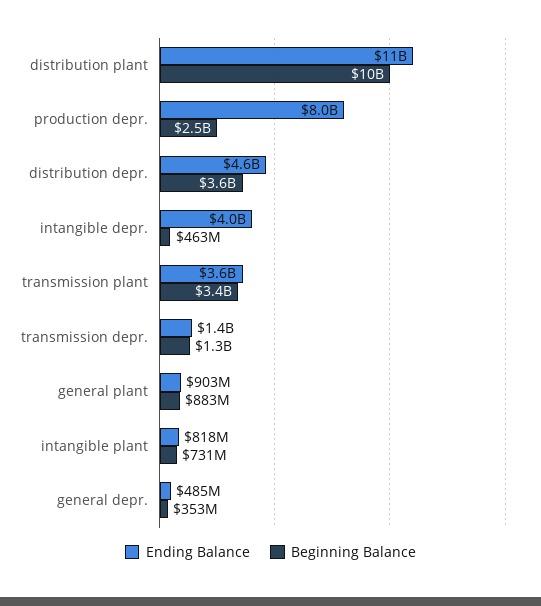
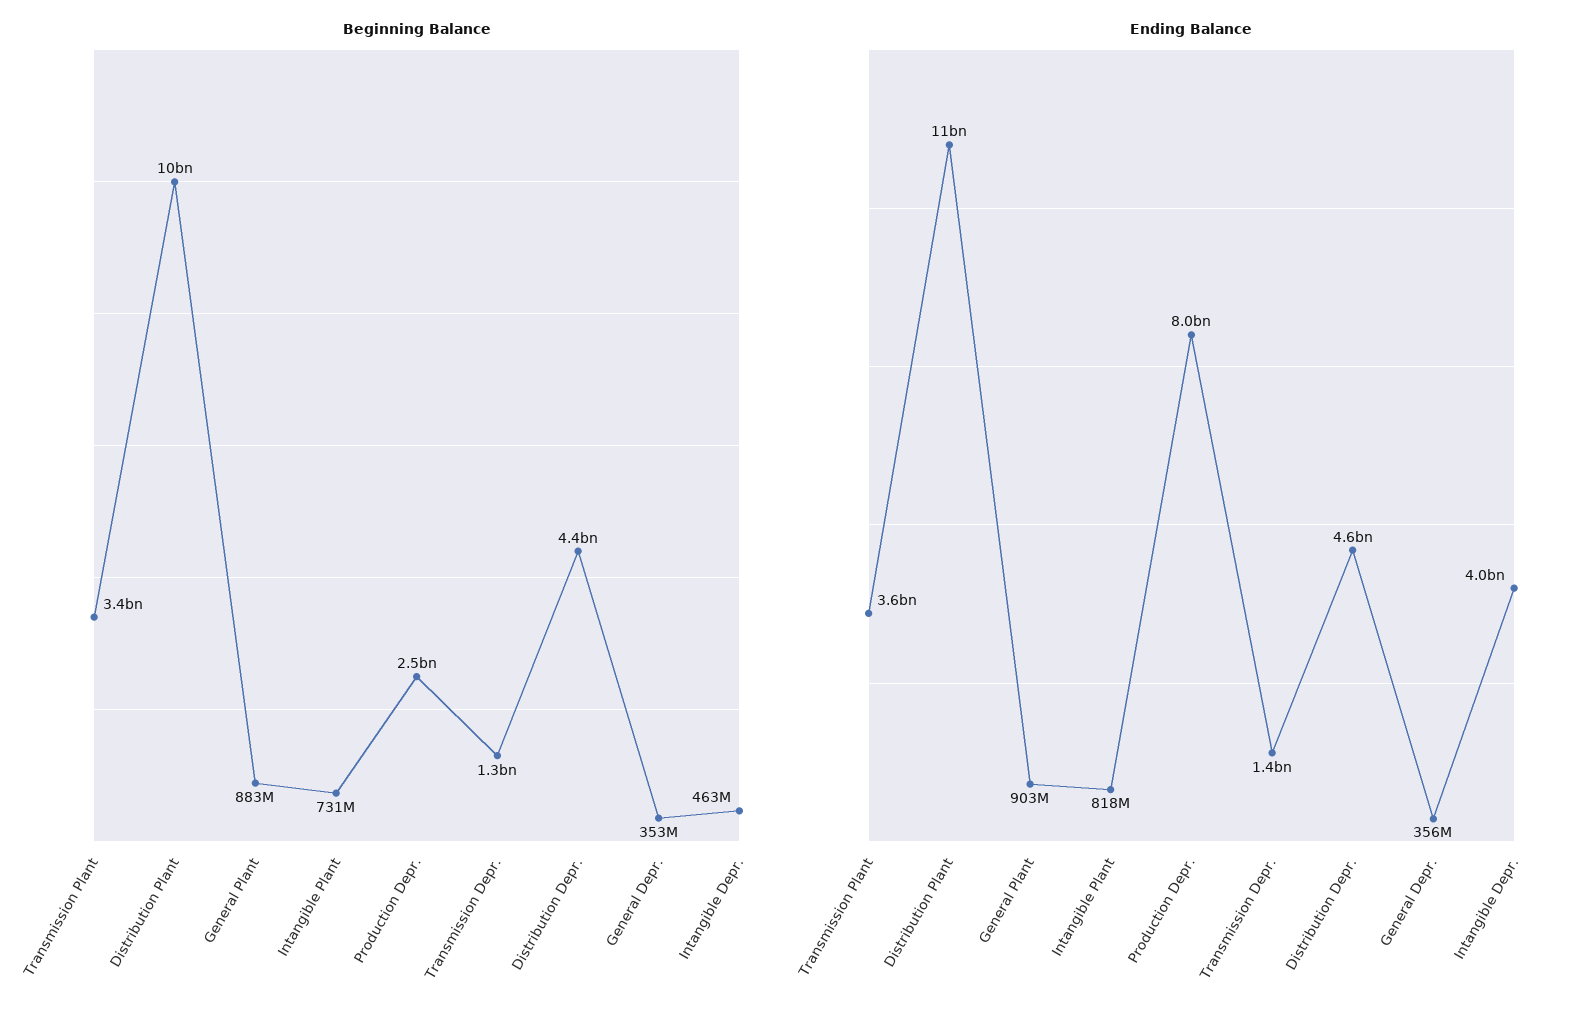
Beginning Balance, distribution depr.: 3600000000 -> 4400000000
Ending Balance, general depr.: 485000000 -> 356000000

